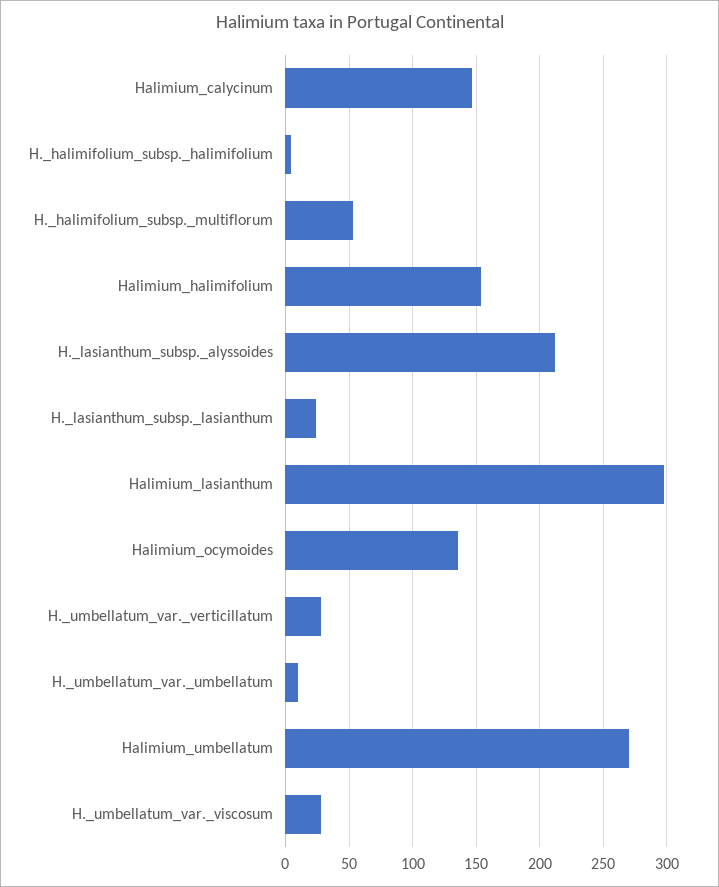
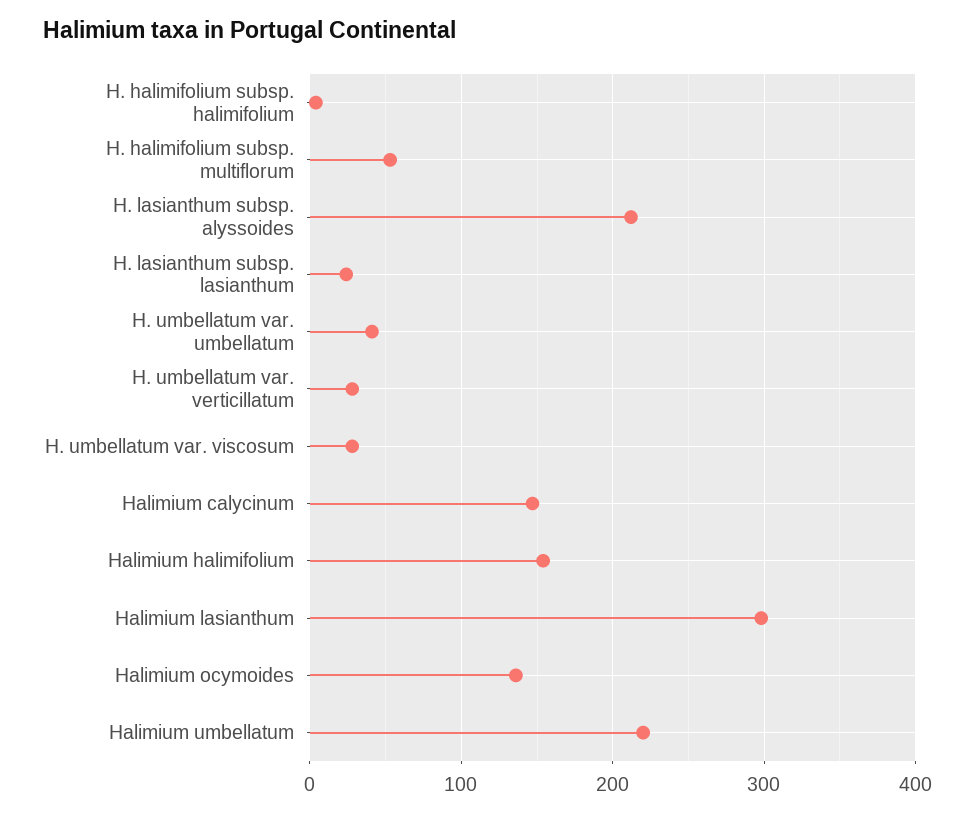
H._umbellatum_var._umbellatum: 10 -> 40
Halimium_umbellatum: 270 -> 220

